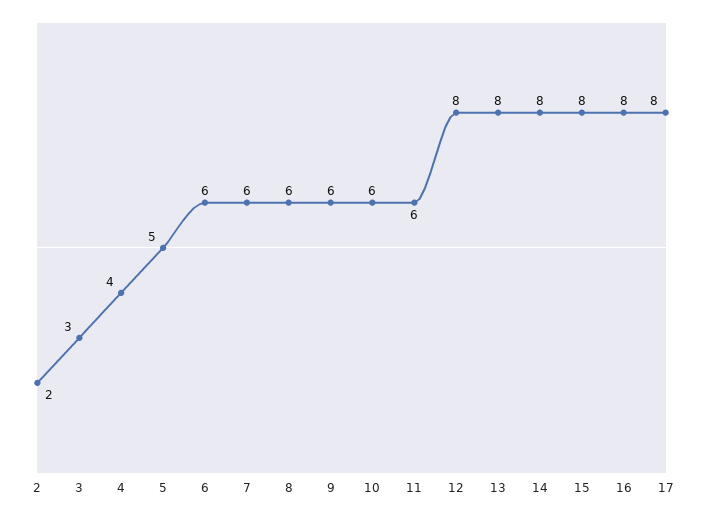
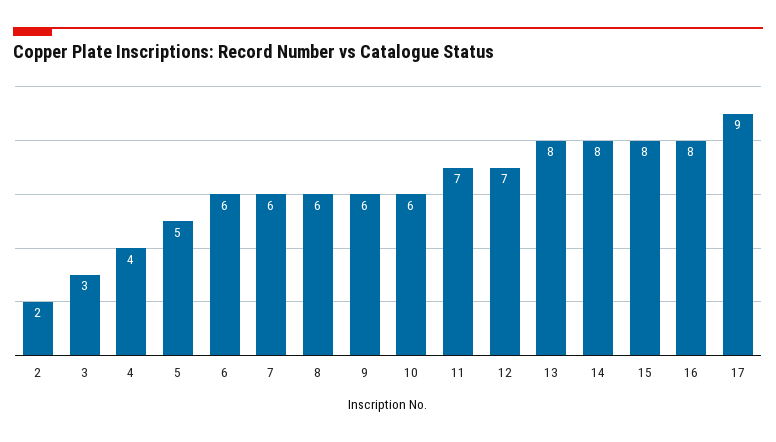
11: 6 -> 7
12: 8 -> 7
17: 8 -> 9

